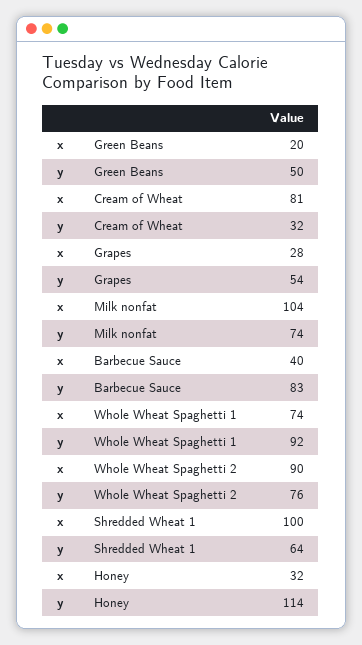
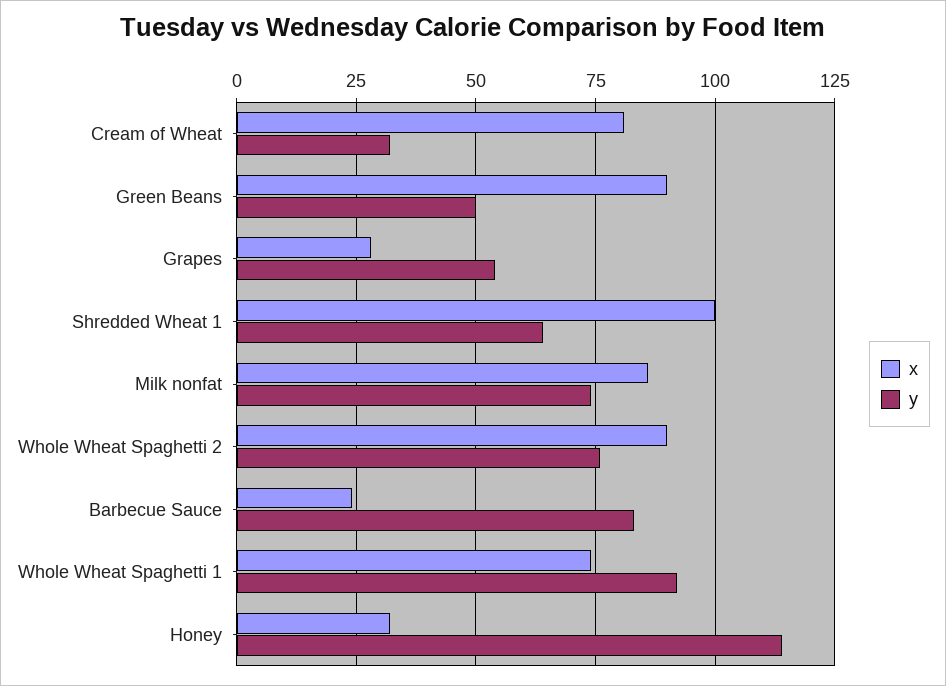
x, Green Beans: 20 -> 90
x, Milk nonfat: 104 -> 85
x, Barbecue Sauce: 40 -> 25

